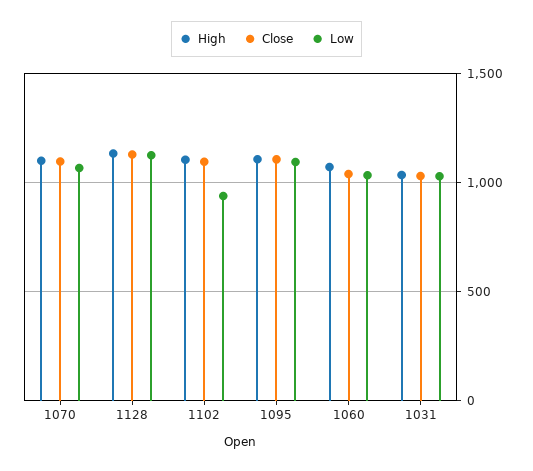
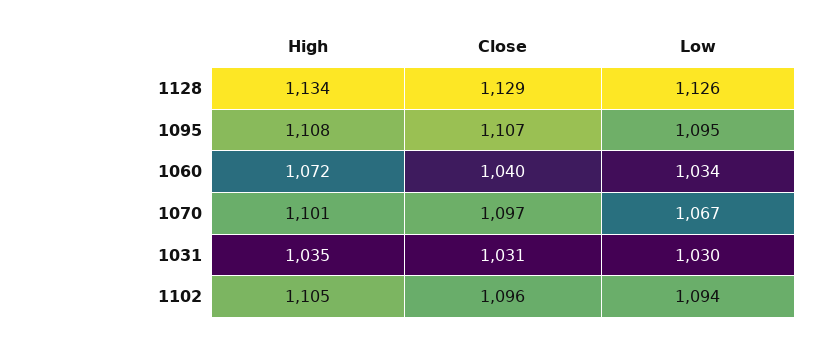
Low, 1102: 950 -> 1094

